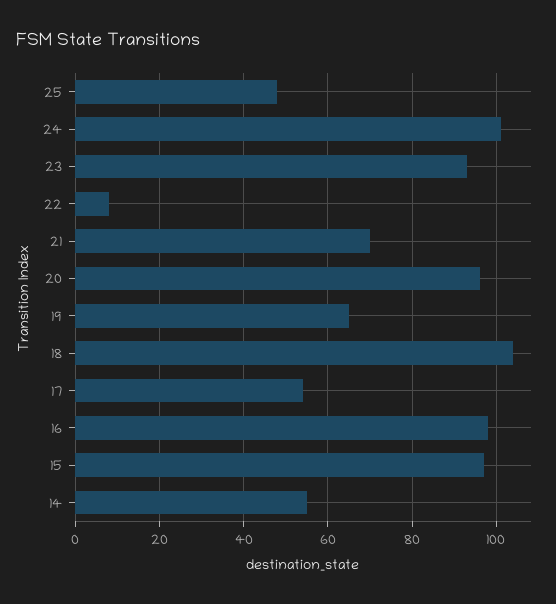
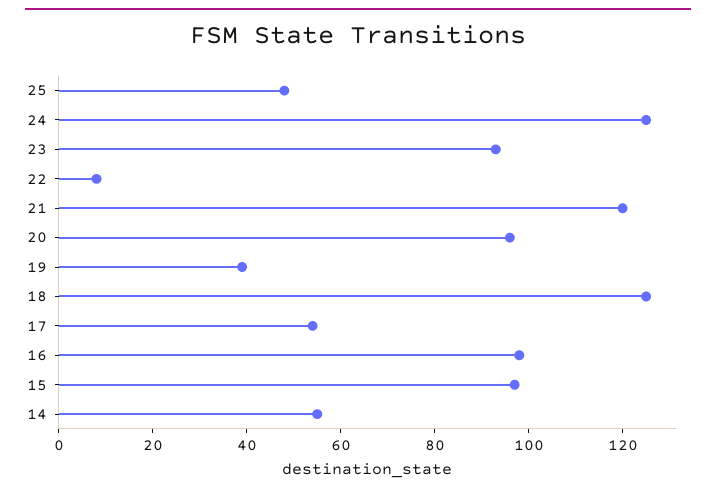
24: 100 -> 125
21: 70 -> 120
19: 65 -> 40
18: 105 -> 125

